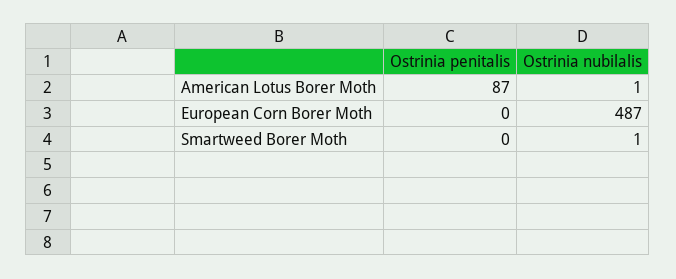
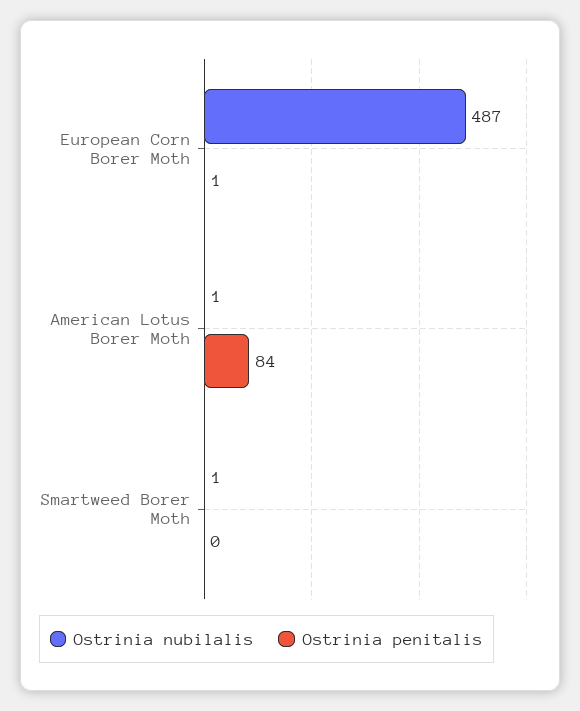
Ostrinia penitalis, American Lotus Borer Moth: 87 -> 84
Ostrinia penitalis, European Corn Borer Moth: 0 -> 1

